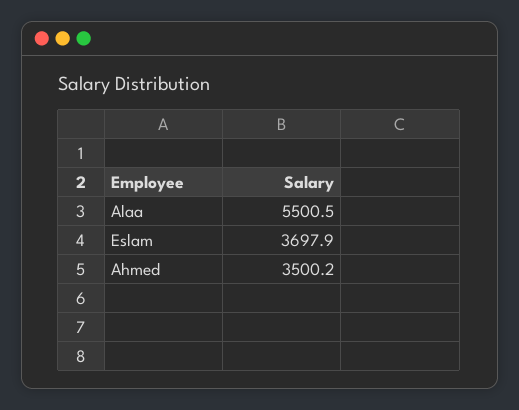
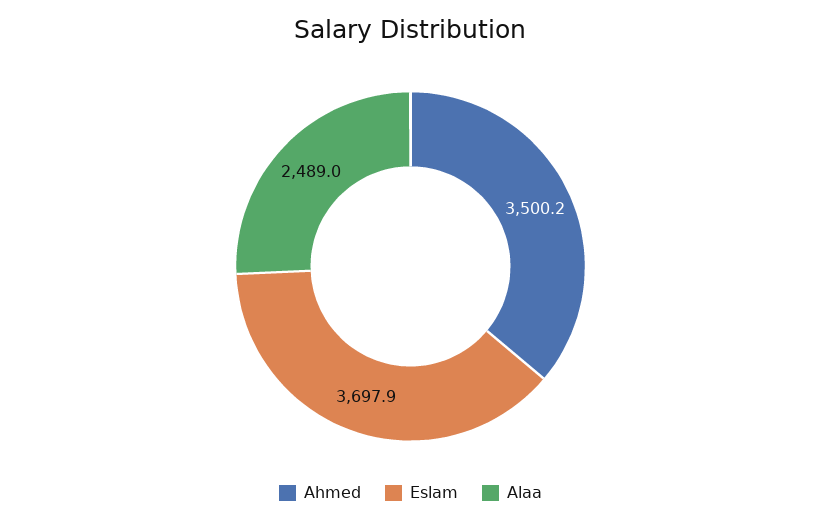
Alaa: 5500.5 -> 2489

